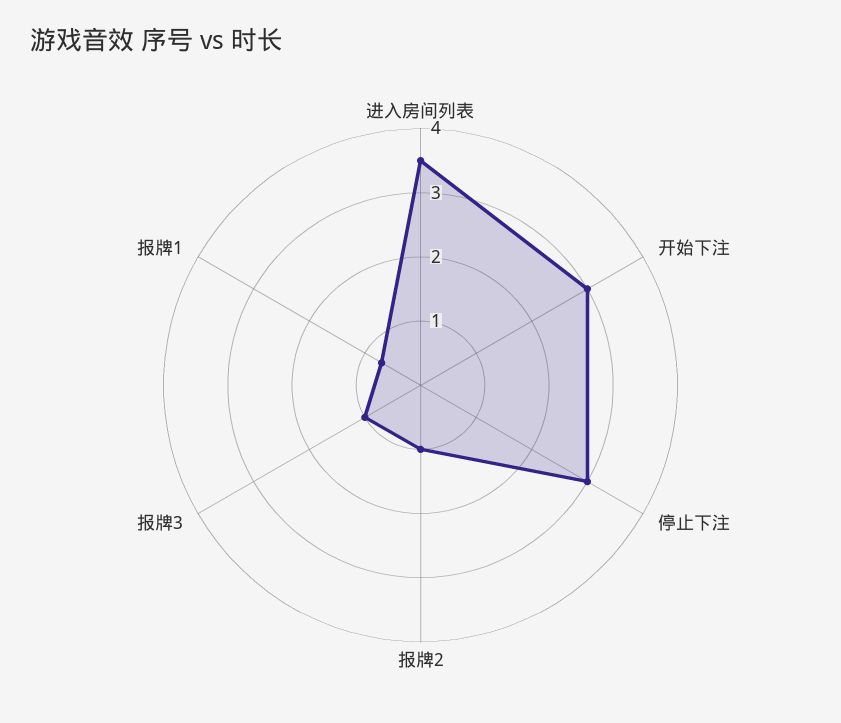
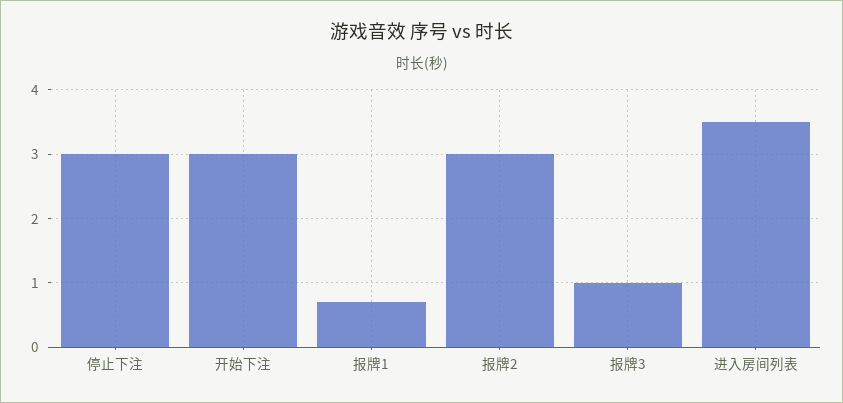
报牌2: 1 -> 3

